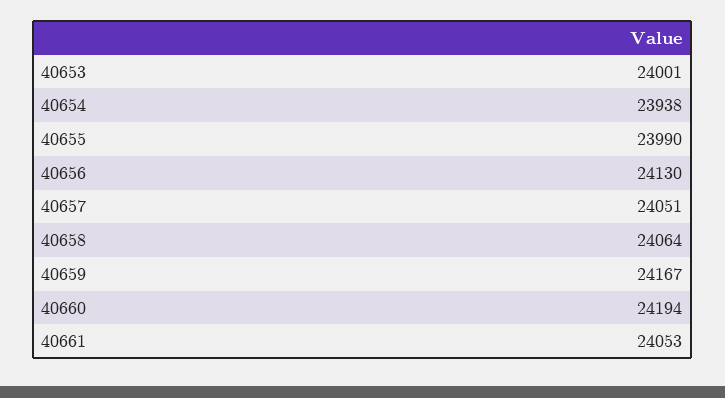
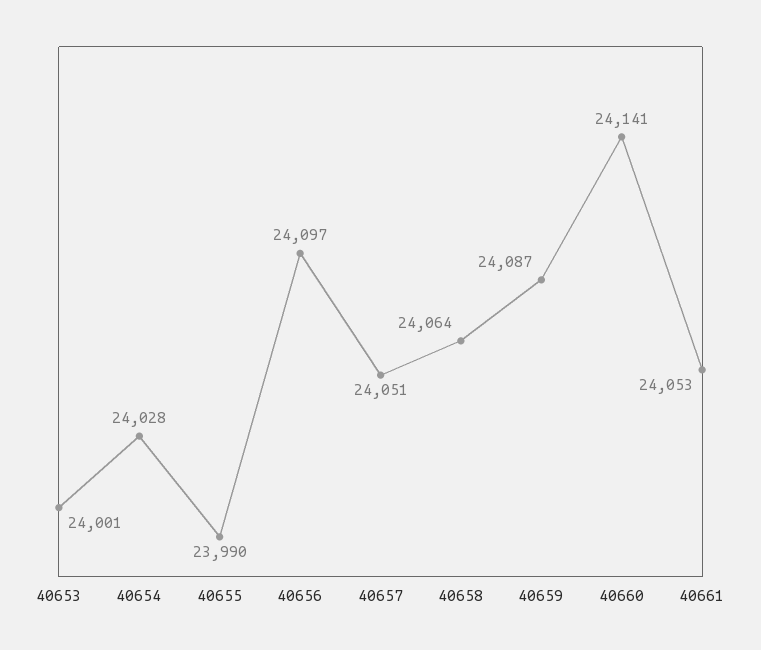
40654: 23938 -> 24028
40656: 24130 -> 24097
40659: 24167 -> 24087
40660: 24194 -> 24141

